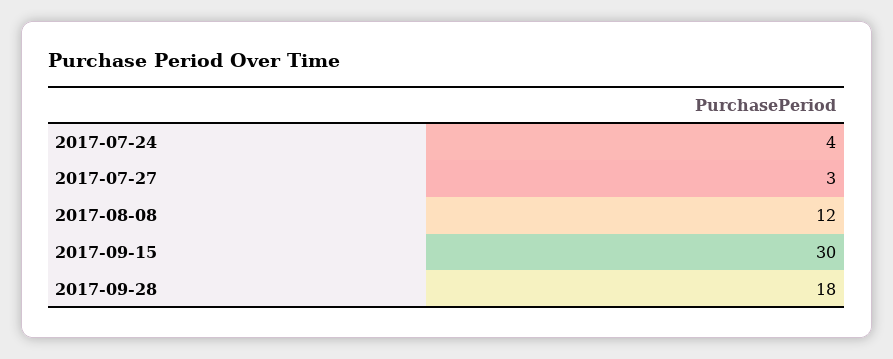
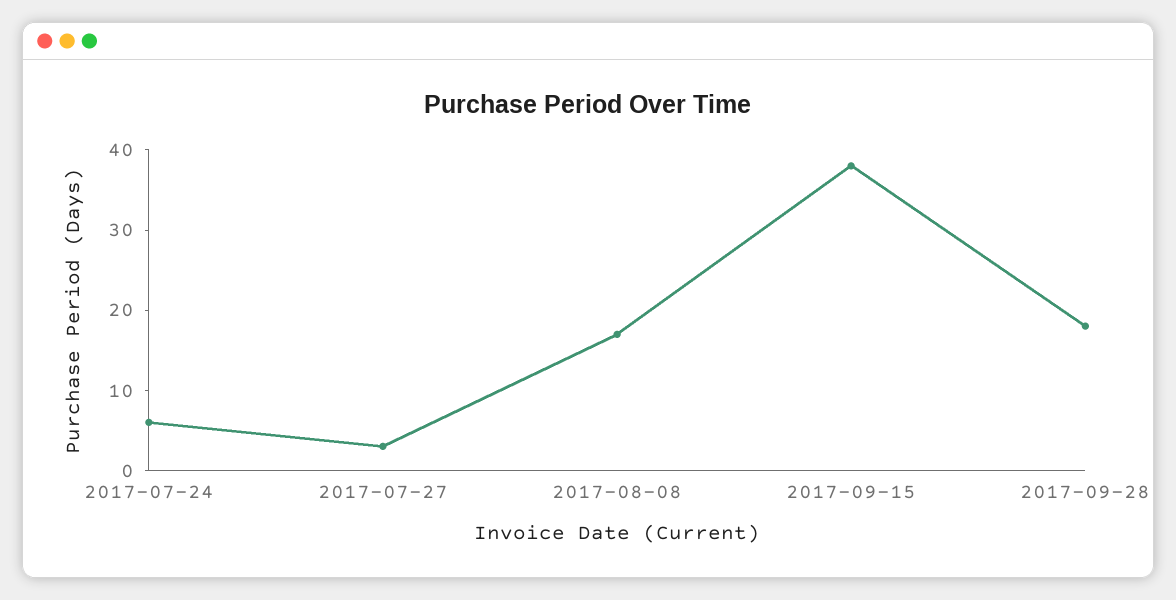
2017-07-24: 4 -> 6
2017-08-08: 12 -> 17
2017-09-15: 30 -> 38

